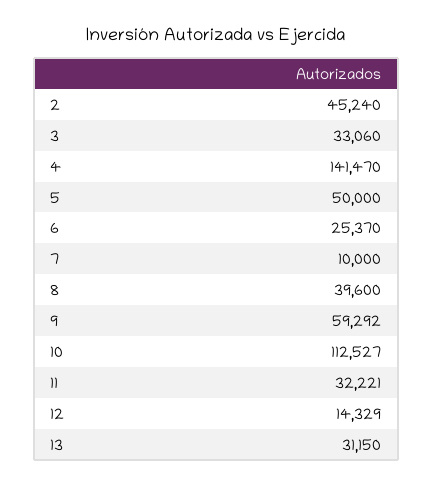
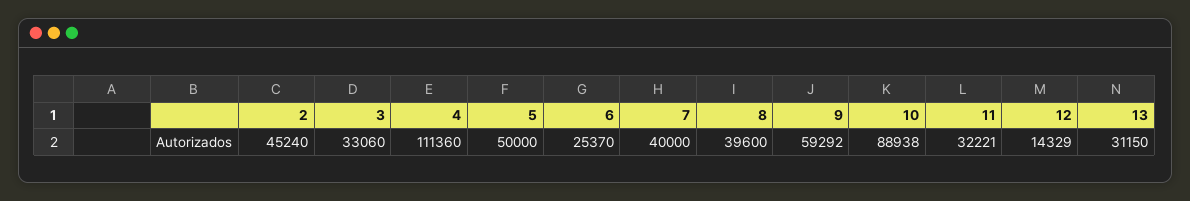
4: 141470 -> 111360
7: 10000 -> 40000
10: 112527 -> 88938

